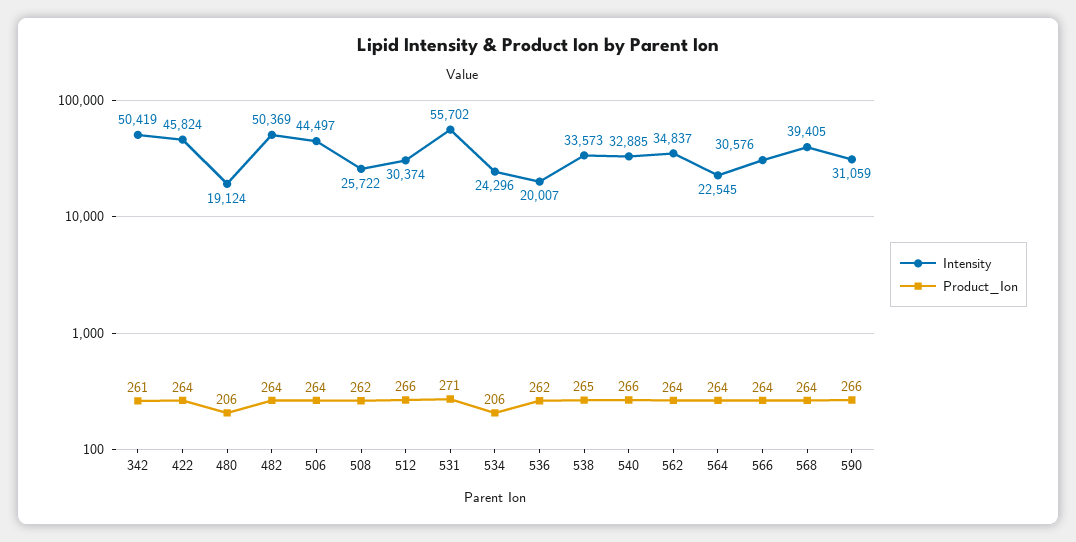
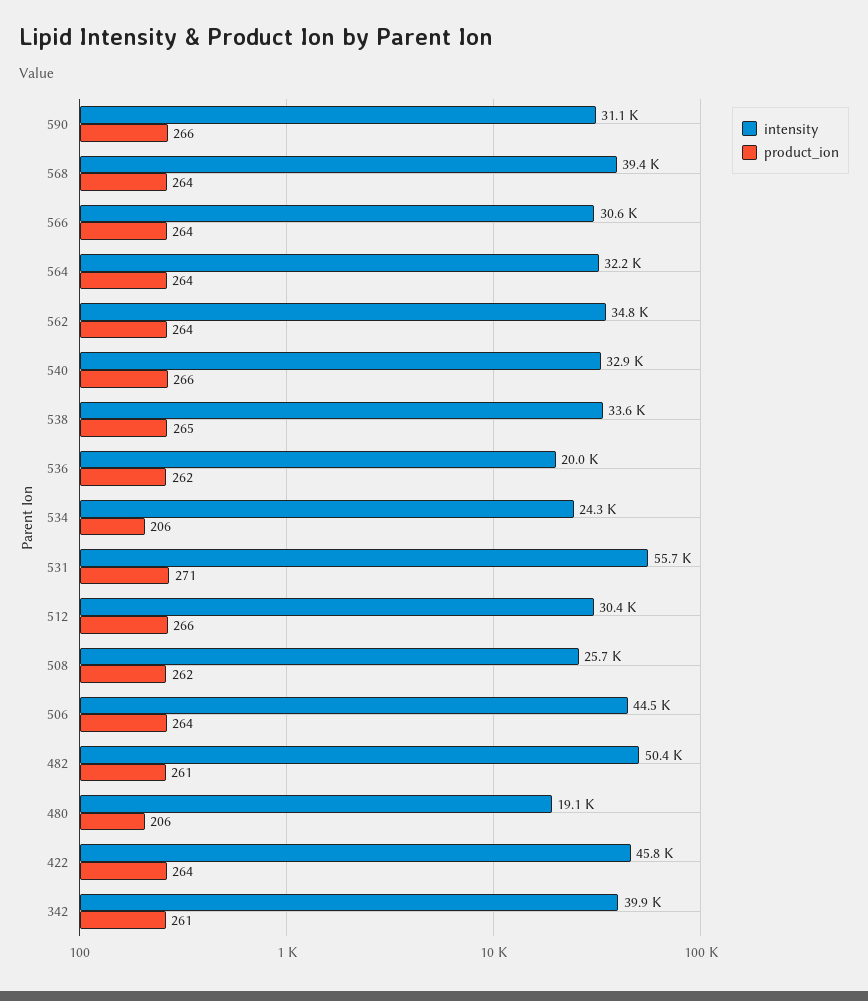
Intensity, 342: 50419 -> 39900
Product_Ion, 482: 264 -> 261
Intensity, 564: 22545 -> 32200

